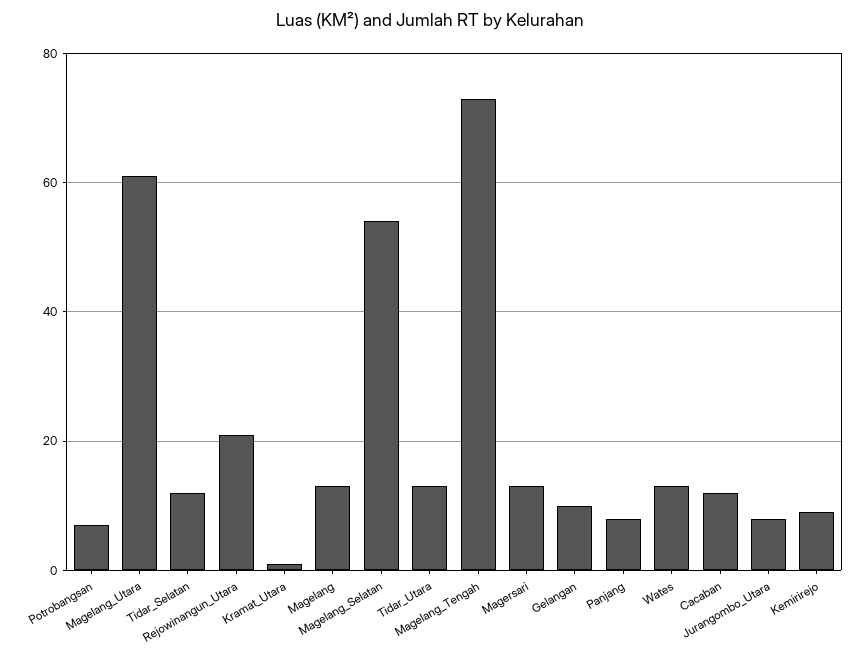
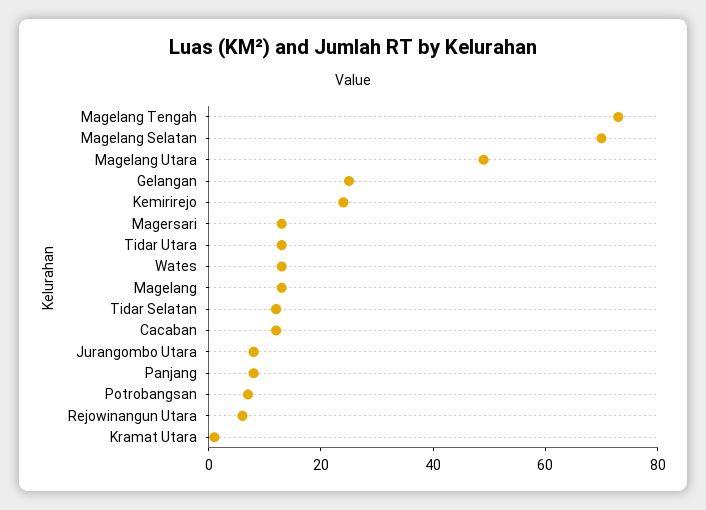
Magelang_Utara: 60 -> 50
Rejowinangun_Utara: 20 -> 5
Magelang_Selatan: 55 -> 70
Gelangan: 10 -> 25
Kemirirejo: 10 -> 25

